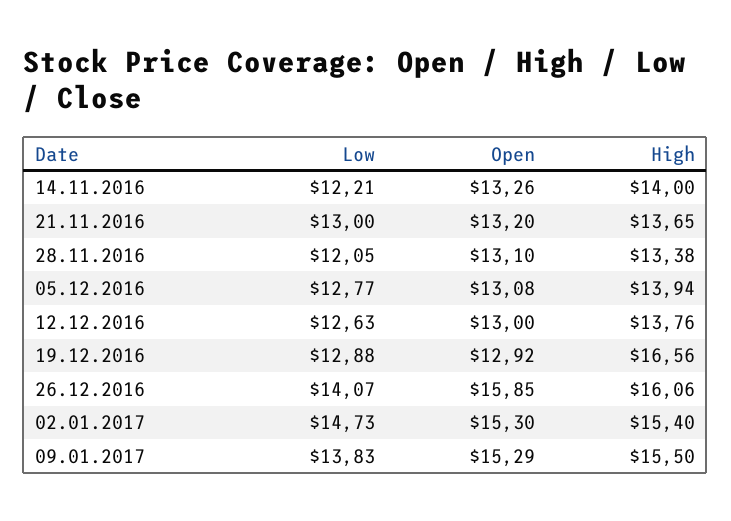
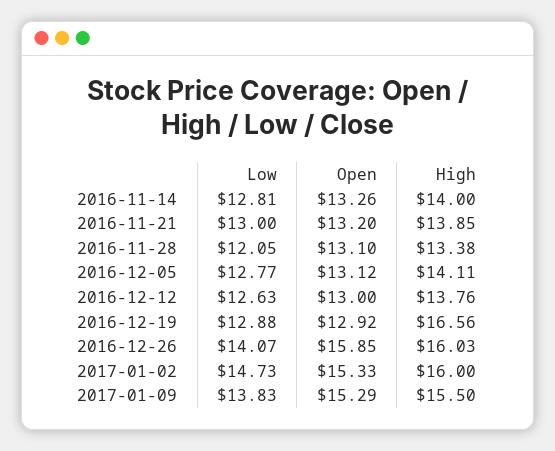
Low, 14.11.2016: 12.21 -> 12.81
High, 21.11.2016: 13.65 -> 13.85
Open, 05.12.2016: 13.08 -> 13.12
High, 05.12.2016: 13.94 -> 14.11
High, 26.12.2016: 16.06 -> 16.03
Open, 02.01.2017: 15.3 -> 15.33
High, 02.01.2017: 15.4 -> 16

